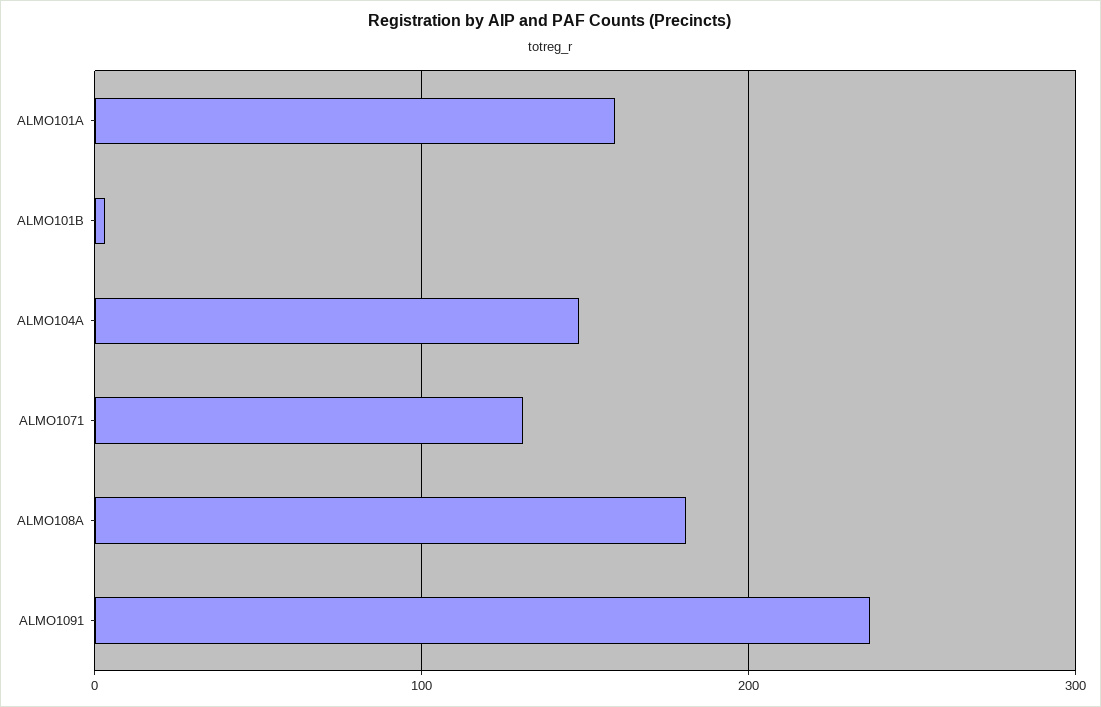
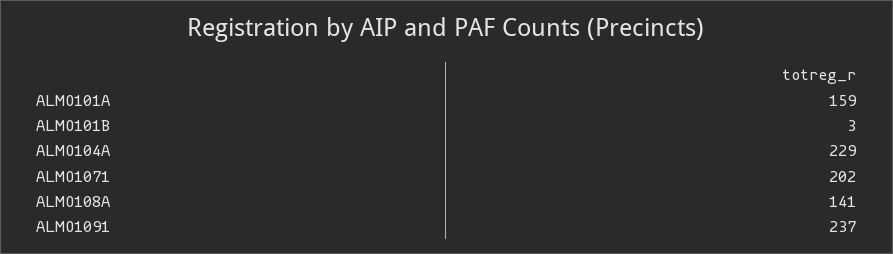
ALMO104A: 150 -> 229
ALMO1071: 130 -> 202
ALMO108A: 180 -> 141

